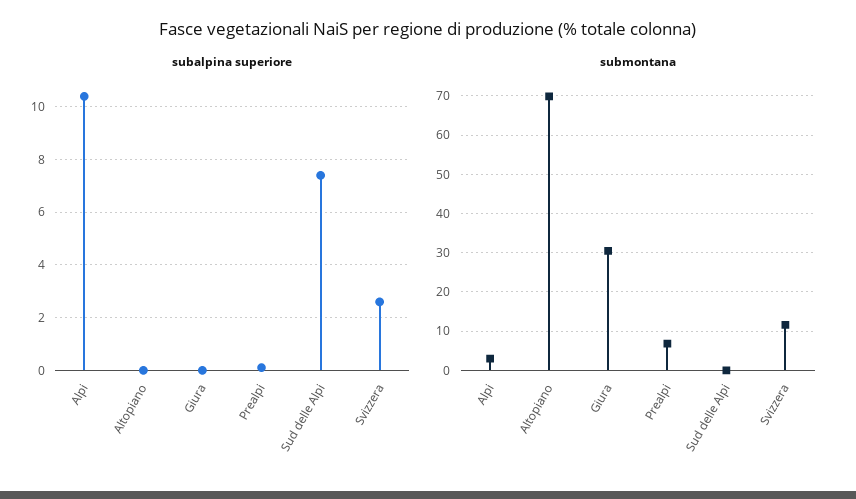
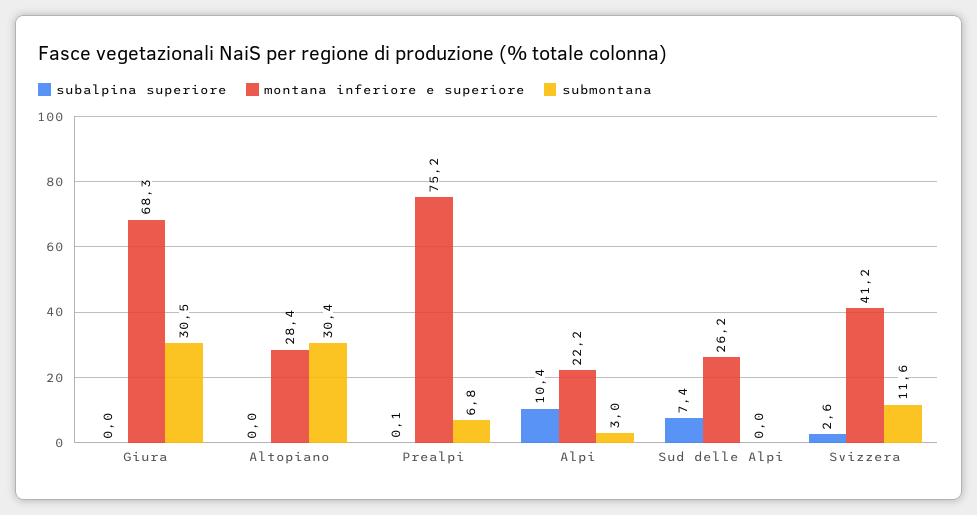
submontana, Altopiano: 70 -> 30.4
montana inferiore e superiore, Giura: none -> 68.3
montana inferiore e superiore, Altopiano: none -> 28.4
montana inferiore e superiore, Prealpi: none -> 75.2
montana inferiore e superiore, Alpi: none -> 22.2
montana inferiore e superiore, Sud delle Alpi: none -> 26.2
montana inferiore e superiore, Svizzera: none -> 41.2

